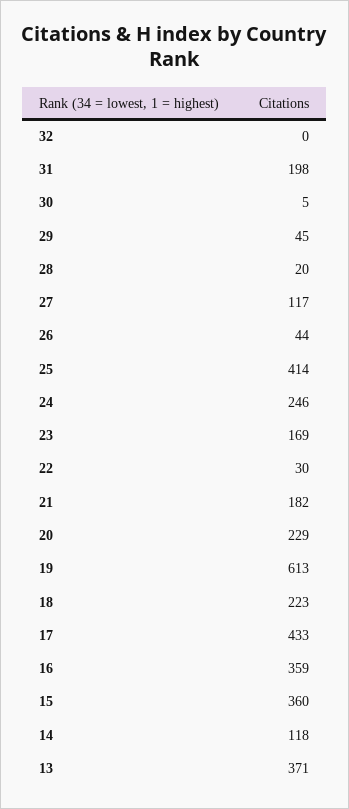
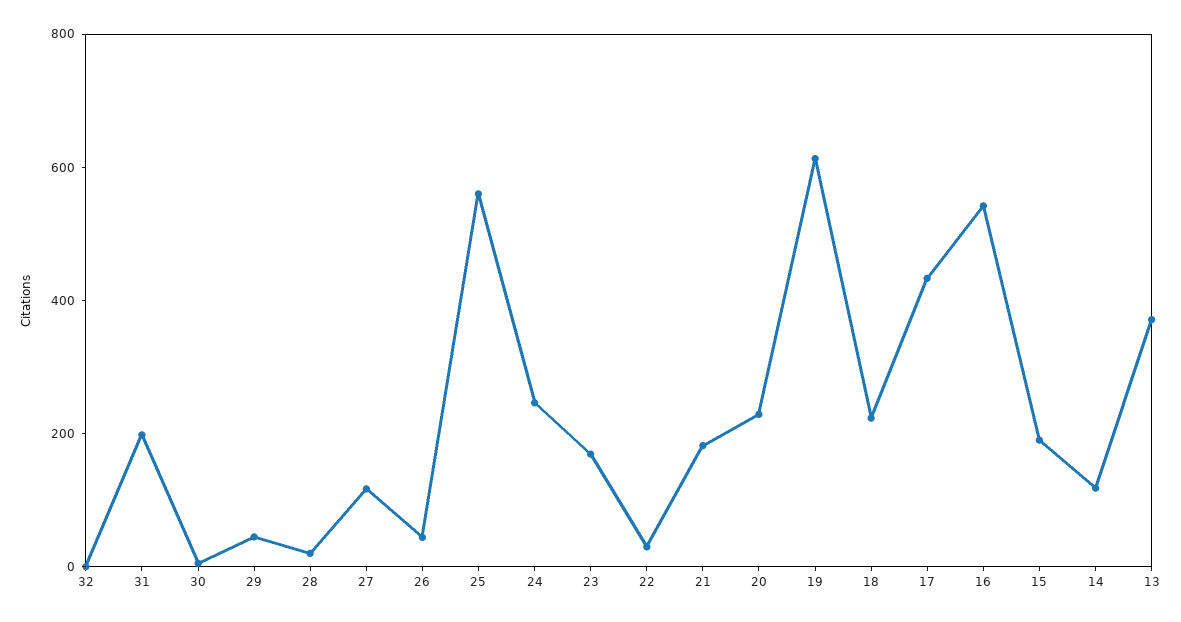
25: 414 -> 550
16: 359 -> 550
15: 360 -> 200

